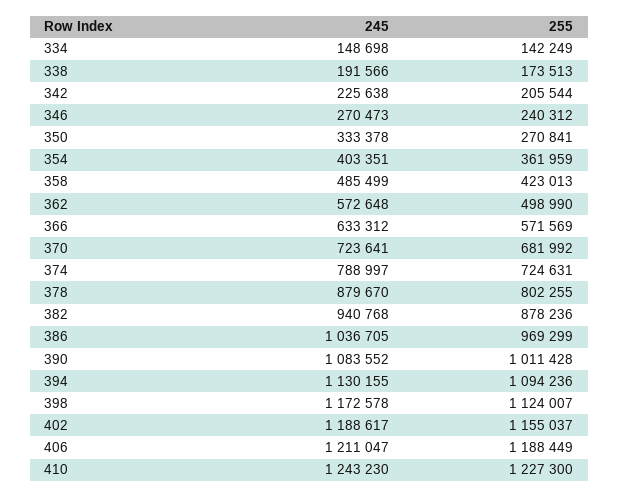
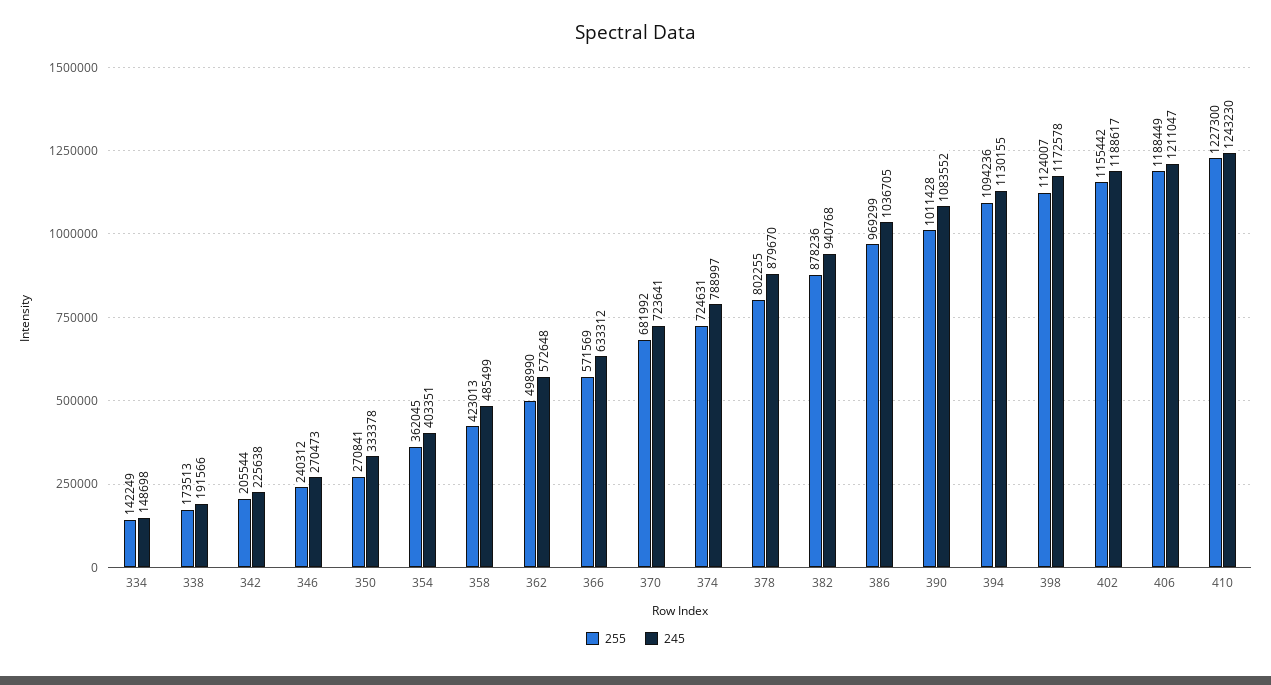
255, 354: 361959 -> 362045
255, 402: 1155037 -> 1155442

